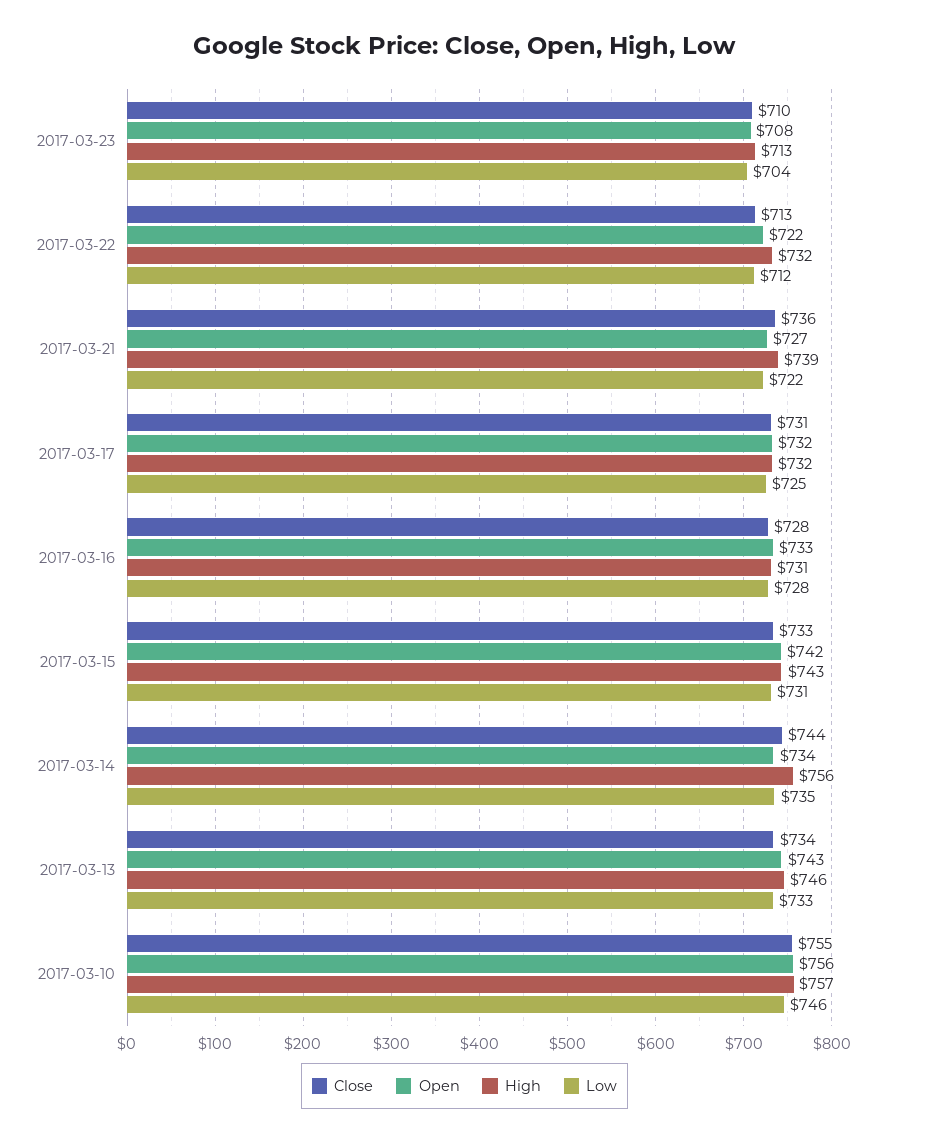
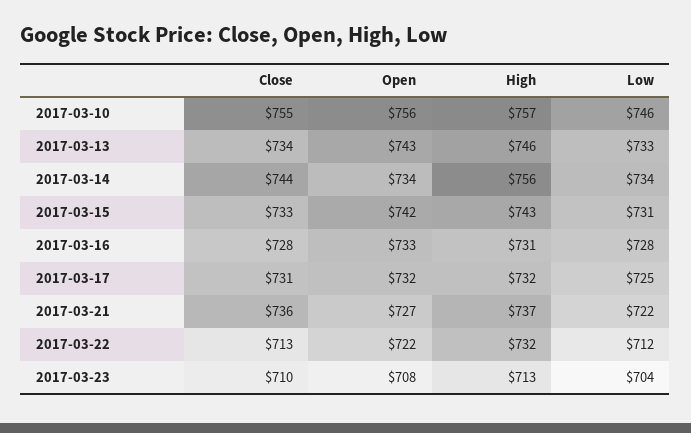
High, 2017-03-21: 739 -> 737
Low, 2017-03-14: 735 -> 734

